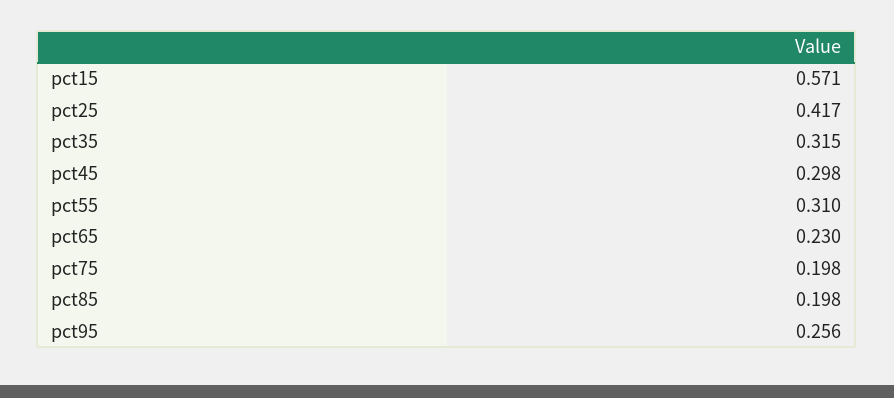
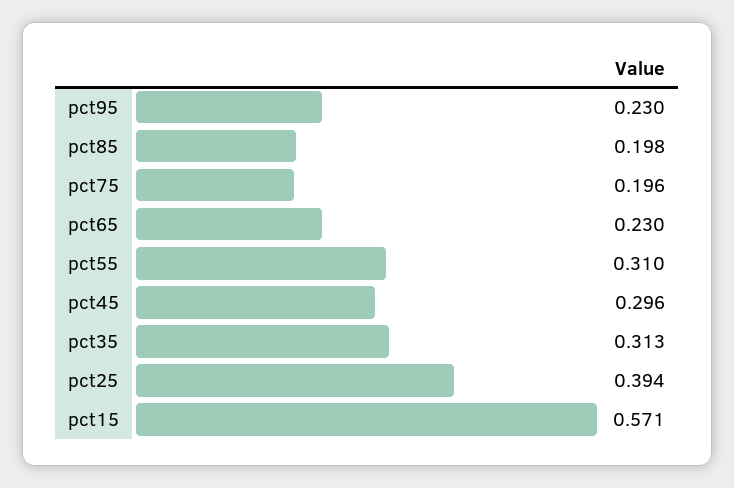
pct25: 0.417 -> 0.394
pct35: 0.315 -> 0.313
pct45: 0.298 -> 0.296
pct75: 0.198 -> 0.196
pct95: 0.256 -> 0.23

